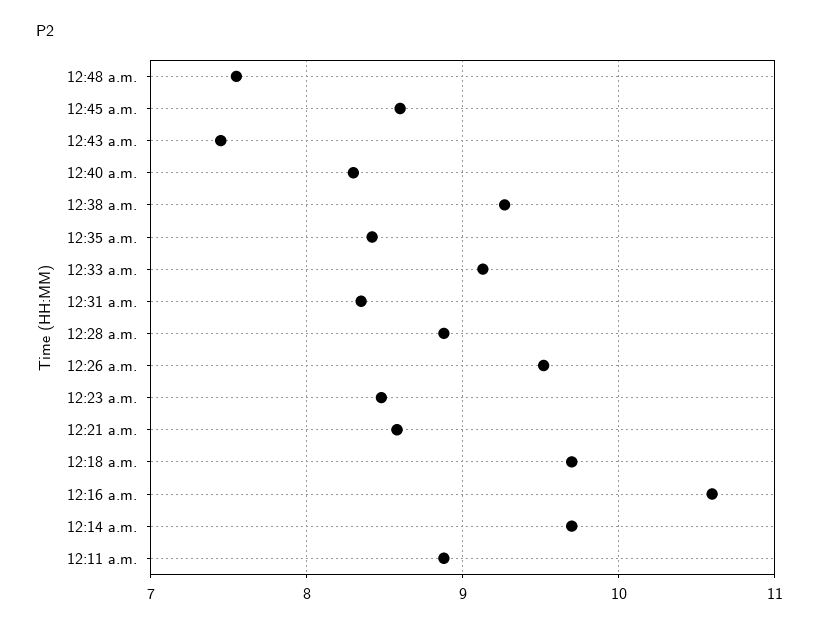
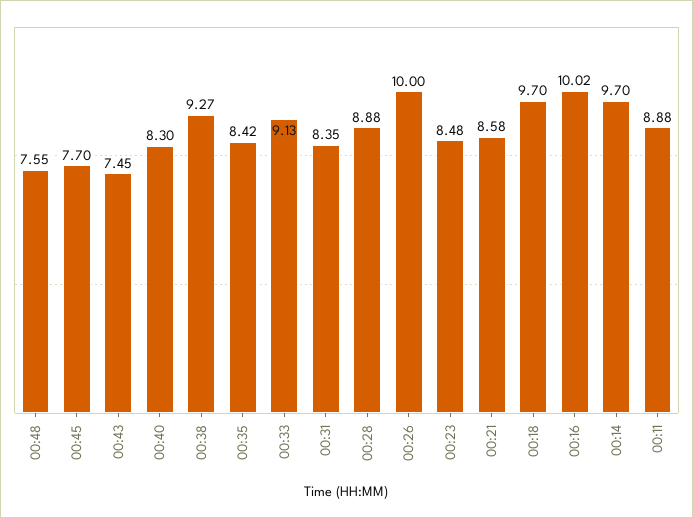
12:45 a.m.: 8.6 -> 7.7
12:26 a.m.: 9.5 -> 10
12:16 a.m.: 10.6 -> 10.02

